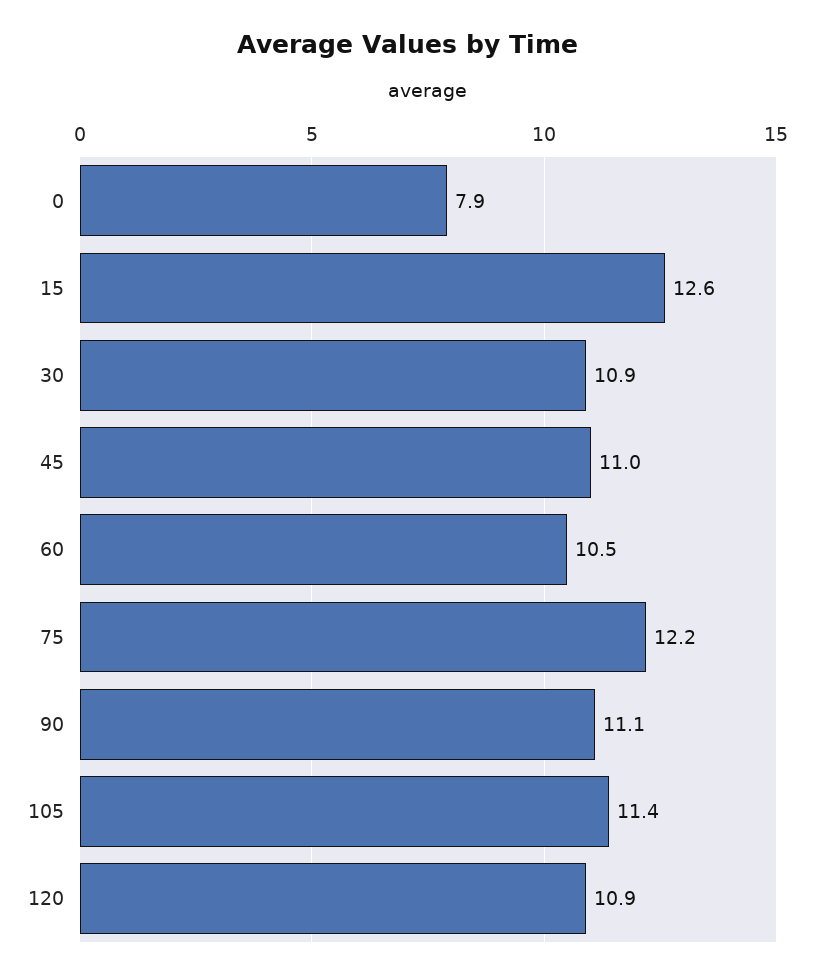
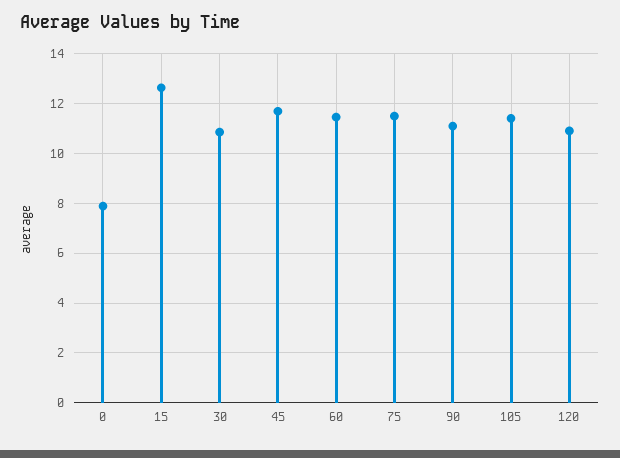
45: 11 -> 11.75
60: 10.5 -> 11.5
75: 12.2 -> 11.5

